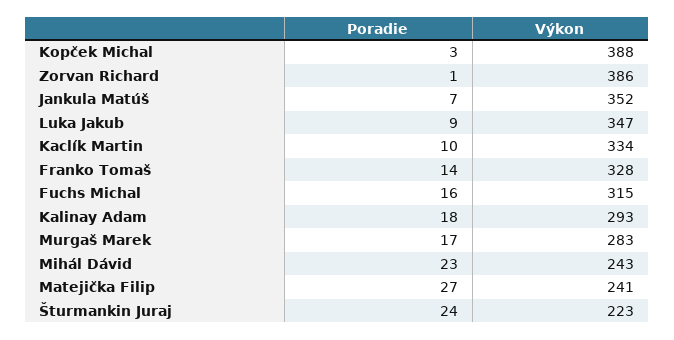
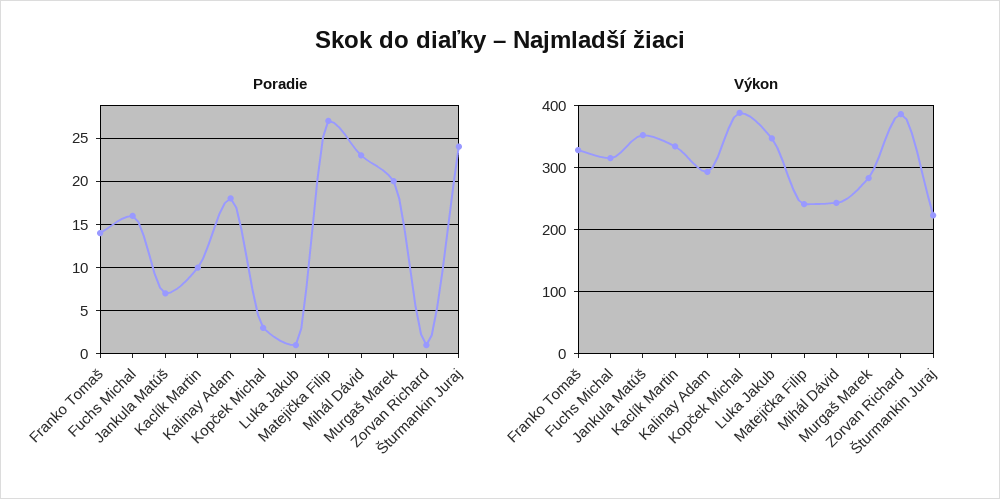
Poradie, Luka Jakub: 9 -> 1
Poradie, Murgaš Marek: 17 -> 20

